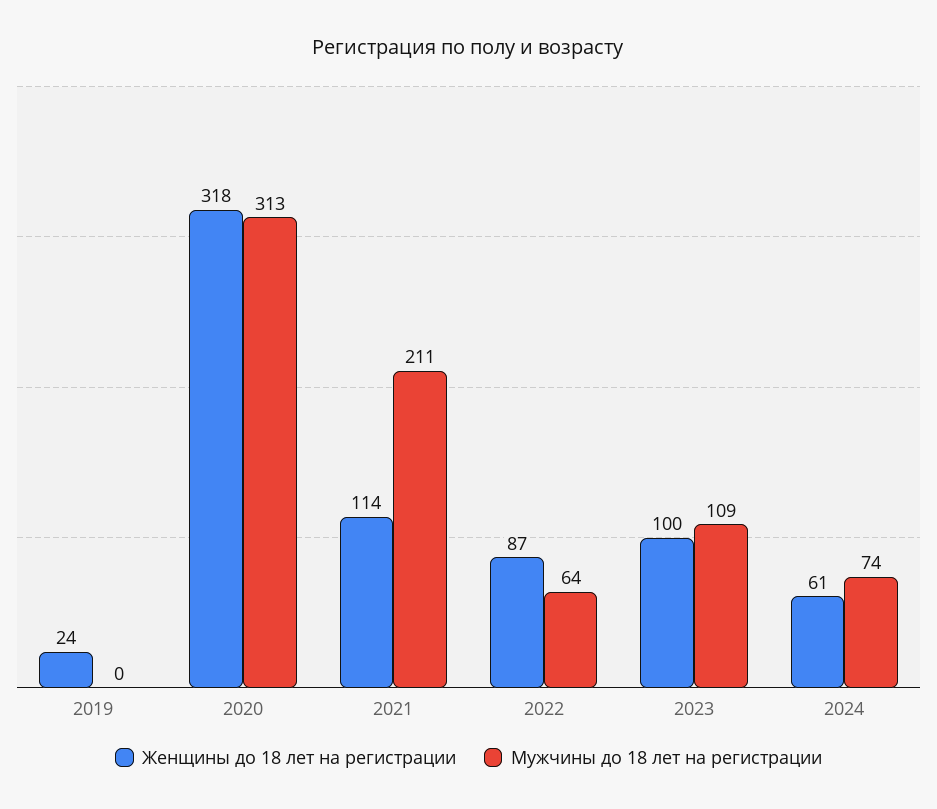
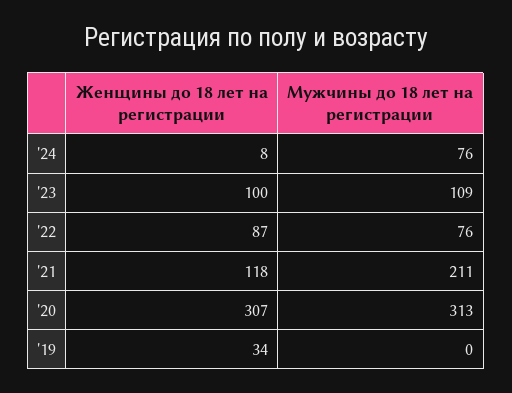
Женщины до 18 лет на регистрации, 2019: 24 -> 34
Женщины до 18 лет на регистрации, 2020: 318 -> 307
Женщины до 18 лет на регистрации, 2021: 114 -> 118
Мужчины до 18 лет на регистрации, 2022: 64 -> 76
Женщины до 18 лет на регистрации, 2024: 61 -> 8
Мужчины до 18 лет на регистрации, 2024: 74 -> 76

